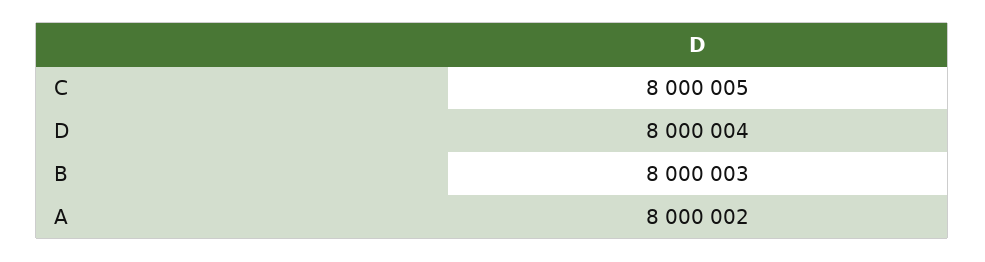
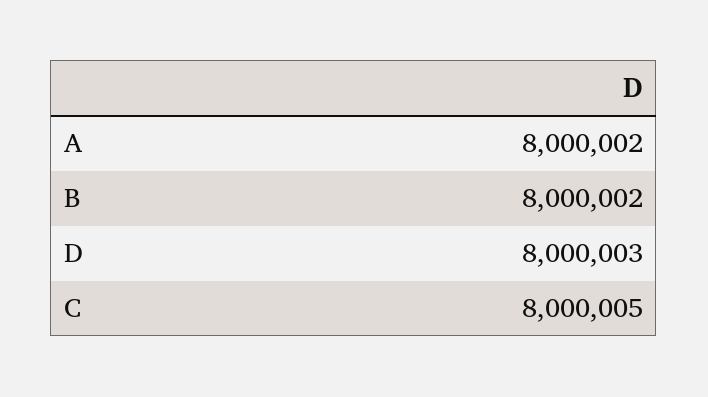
D: 8000004 -> 8000003
B: 8000003 -> 8000002

